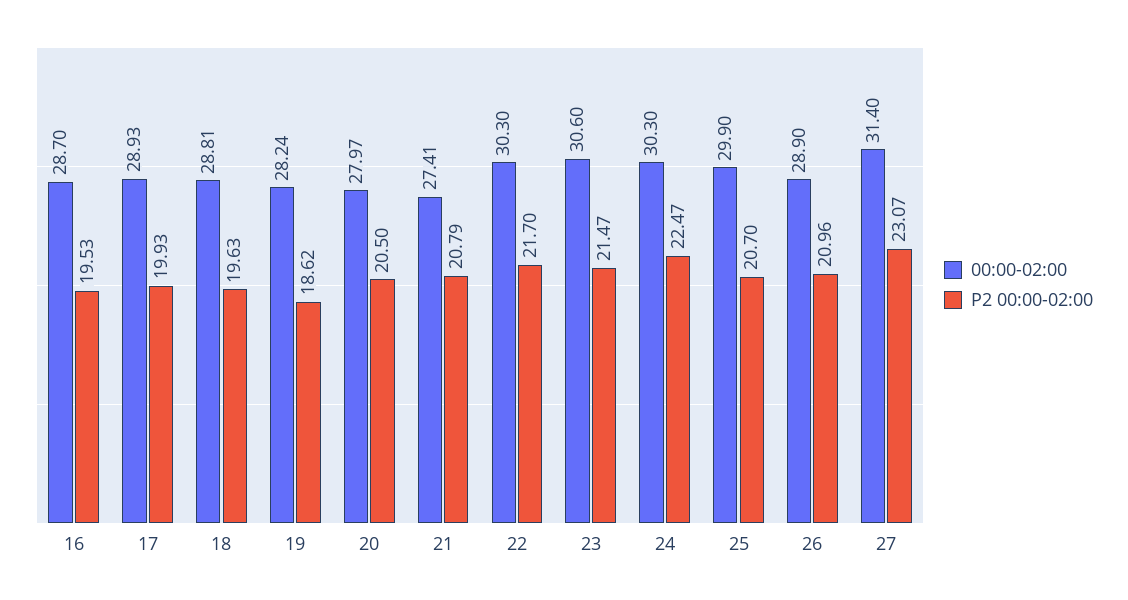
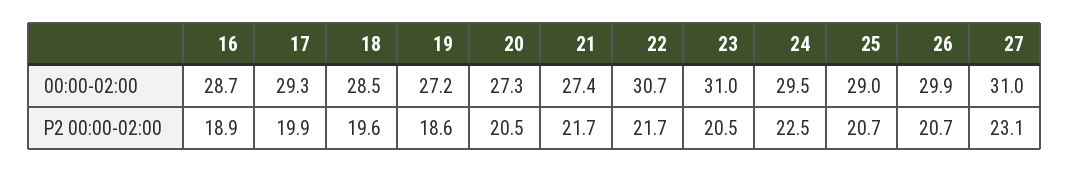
P2 00:00-02:00, 16: 19.53 -> 18.9
00:00-02:00, 17: 28.93 -> 29.3
00:00-02:00, 18: 28.81 -> 28.5
00:00-02:00, 19: 28.24 -> 27.2
00:00-02:00, 20: 27.97 -> 27.3
P2 00:00-02:00, 21: 20.79 -> 21.7
00:00-02:00, 22: 30.3 -> 30.7
00:00-02:00, 23: 30.6 -> 31
P2 00:00-02:00, 23: 21.47 -> 20.5
00:00-02:00, 24: 30.3 -> 29.5
00:00-02:00, 25: 29.9 -> 29
00:00-02:00, 26: 28.9 -> 29.9
P2 00:00-02:00, 26: 20.96 -> 20.7
00:00-02:00, 27: 31.4 -> 31

